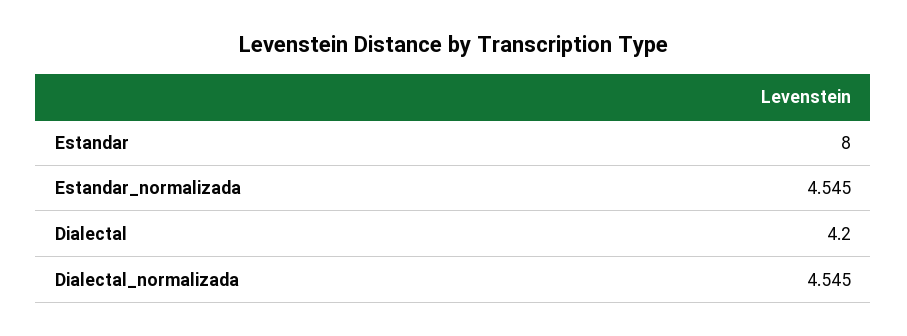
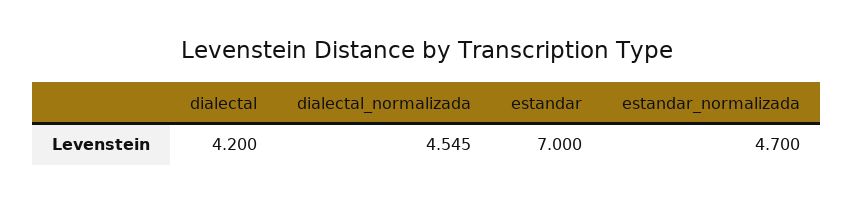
Estandar: 8 -> 7
Estandar_normalizada: 4.545 -> 4.7

